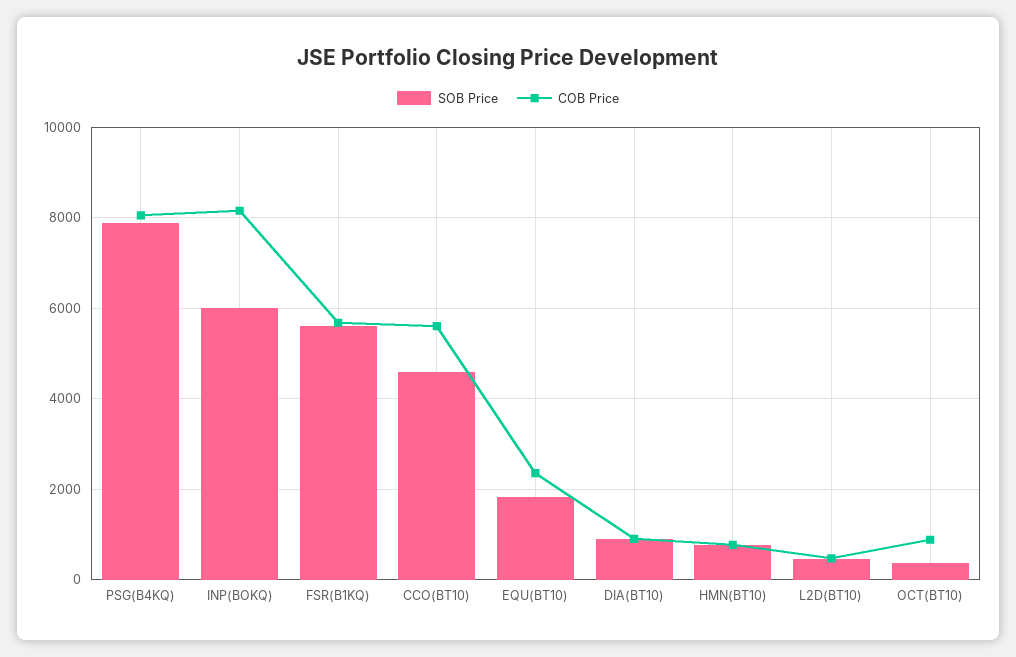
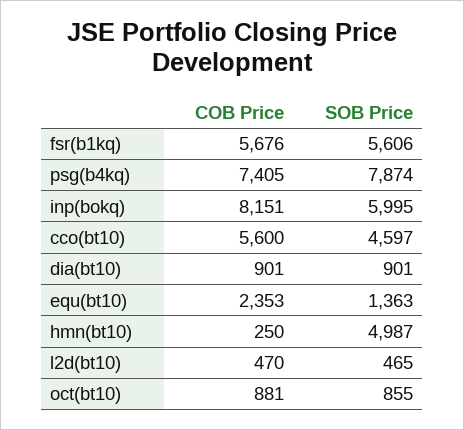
COB Price, PSG(B4KQ): 8000 -> 7405
SOB Price, EQU(BT10): 1800 -> 1363
SOB Price, HMN(BT10): 800 -> 4987
COB Price, HMN(BT10): 800 -> 250
SOB Price, OCT(BT10): 400 -> 855

